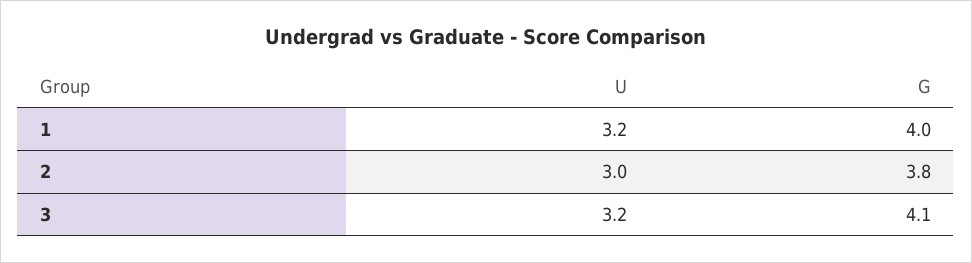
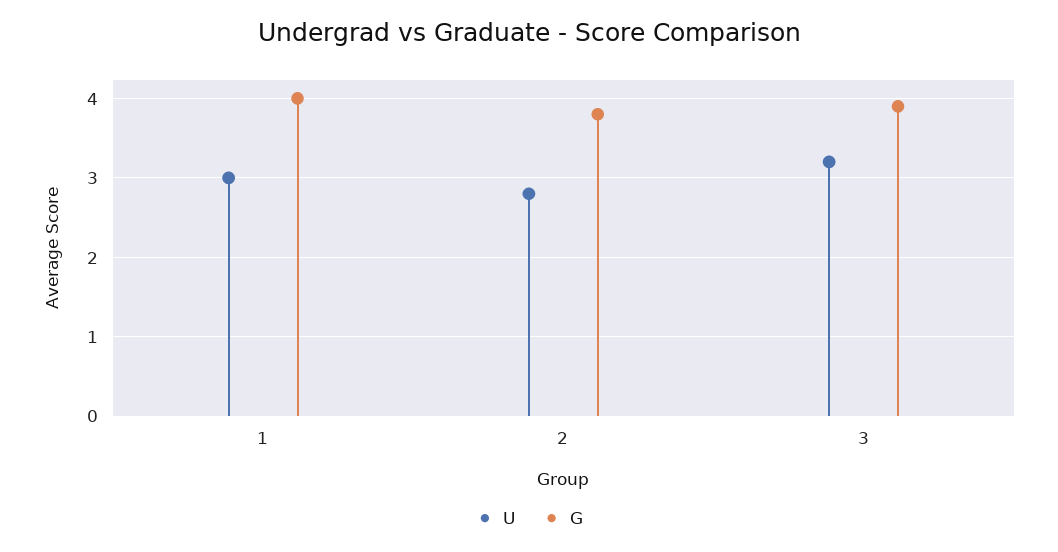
U, 1: 3.2 -> 3
U, 2: 3 -> 2.8
G, 3: 4.1 -> 3.9

